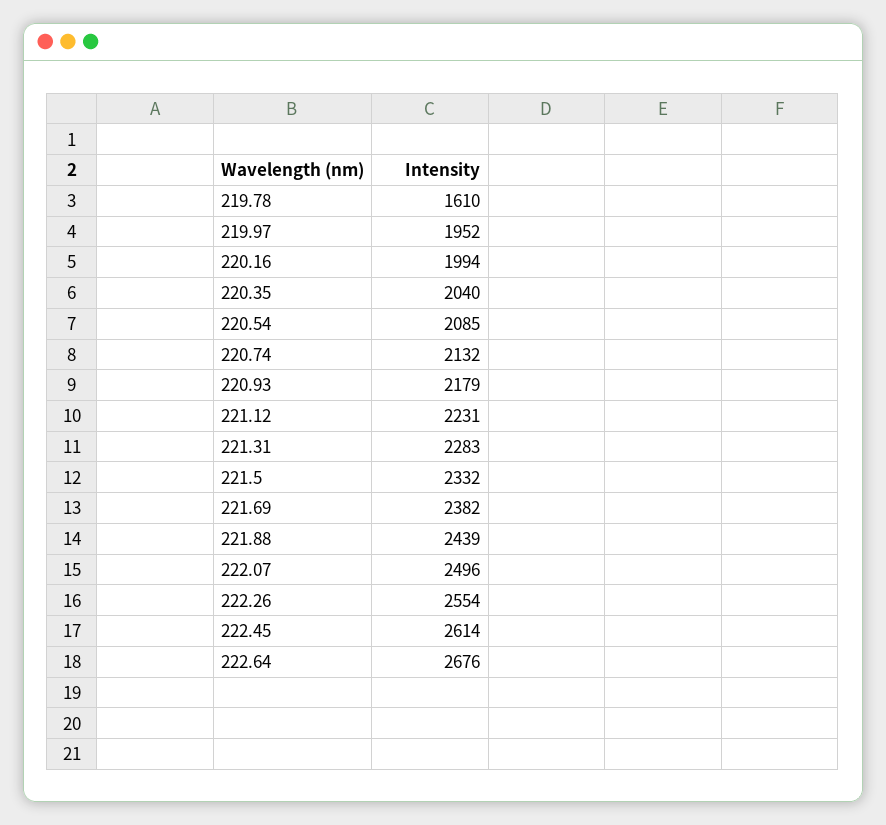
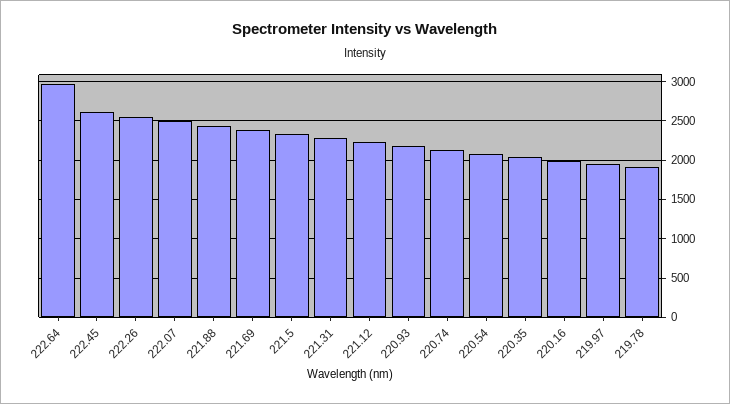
219.78: 1610 -> 1900
222.64: 2676 -> 3000

